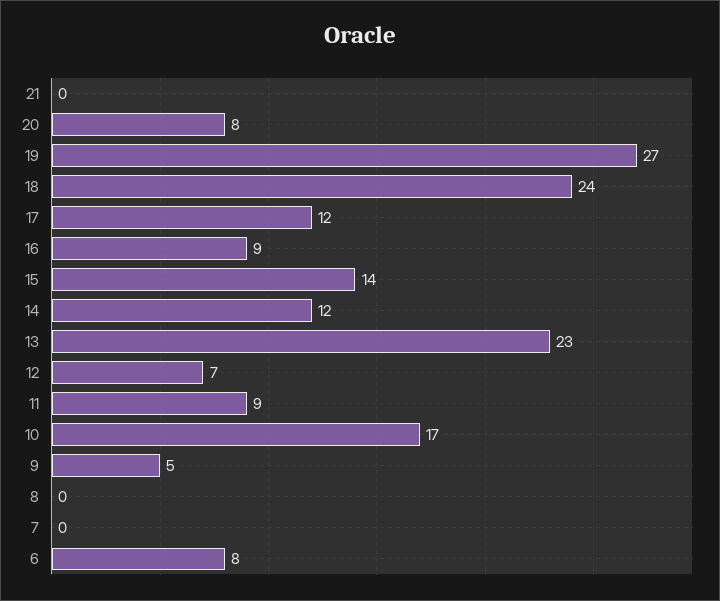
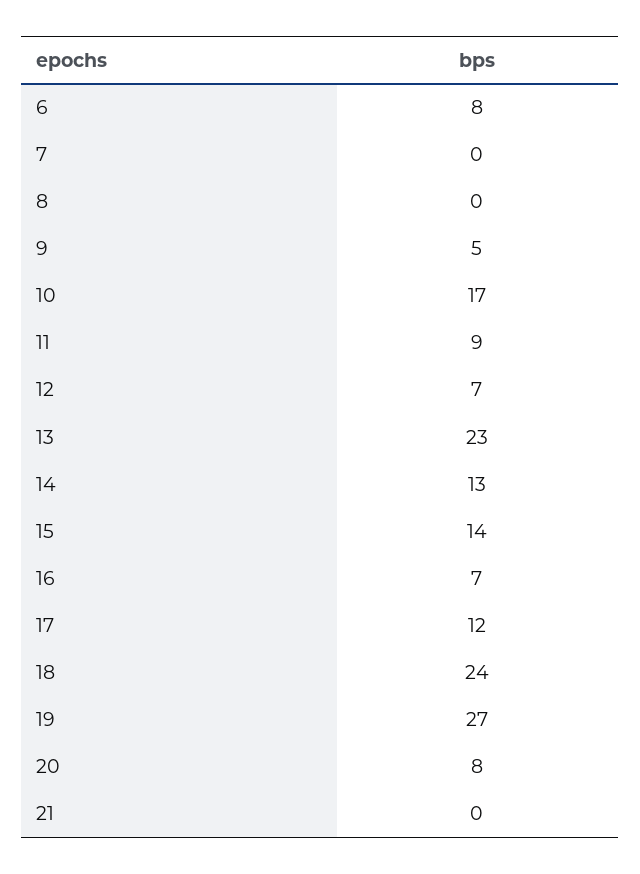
16: 9 -> 7
14: 12 -> 13

